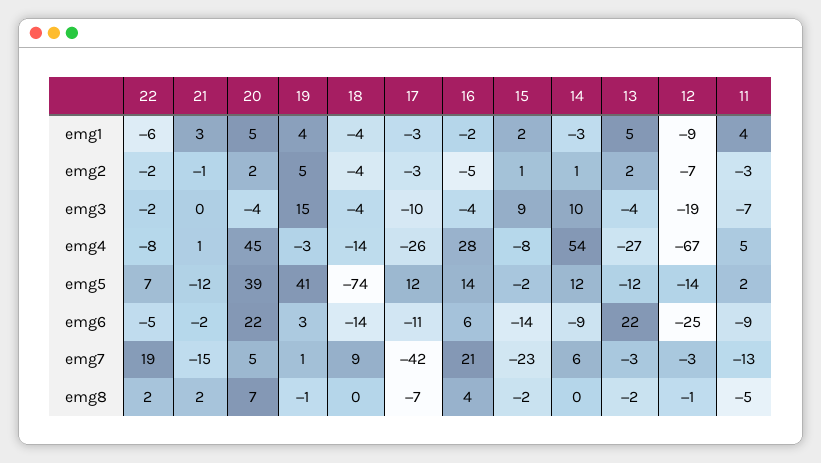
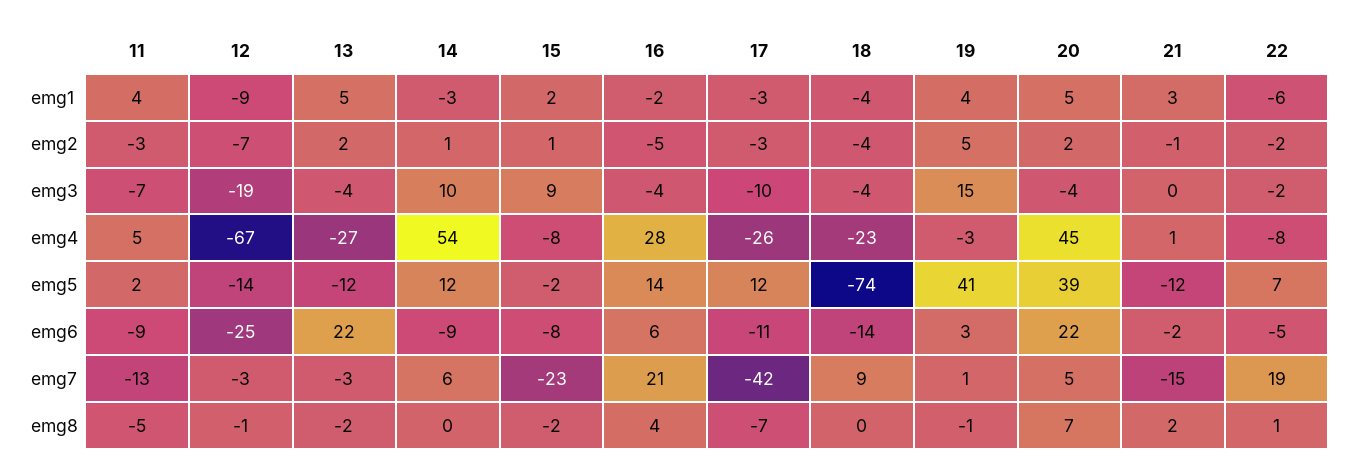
18, emg4: -14 -> -23
15, emg6: -14 -> -8
22, emg8: 2 -> 1

